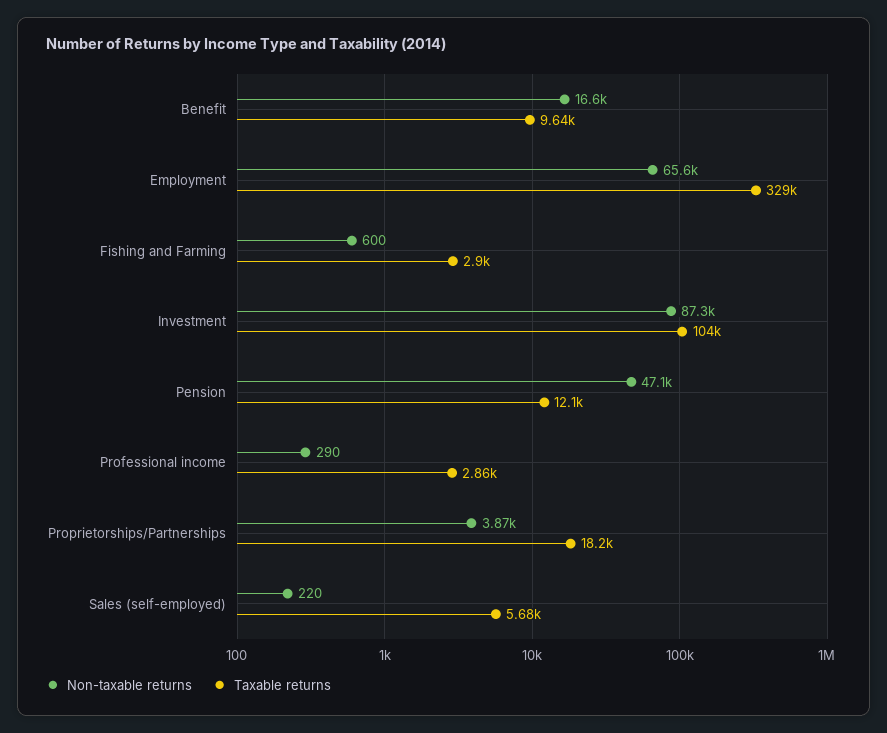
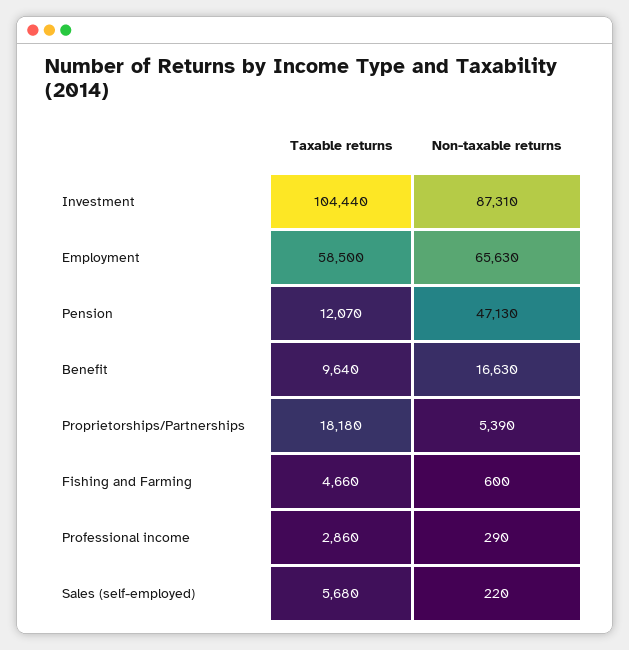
Taxable returns, Employment: 329000 -> 58500
Taxable returns, Fishing and Farming: 2900 -> 4660
Non-taxable returns, Proprietorships/Partnerships: 3870 -> 5390

